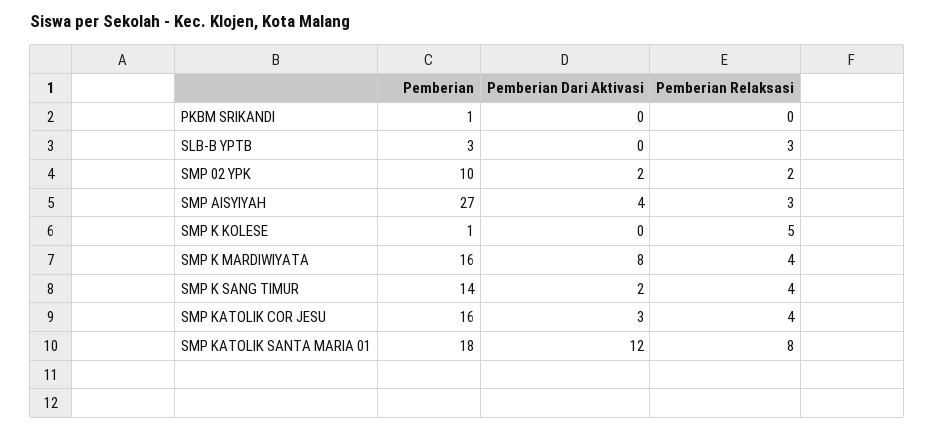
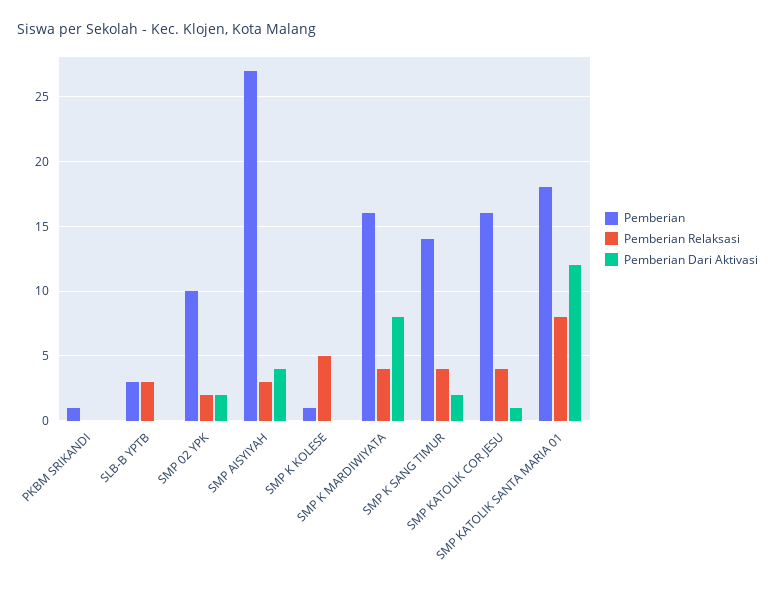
Pemberian Dari Aktivasi, SMP KATOLIK COR JESU: 3 -> 1

